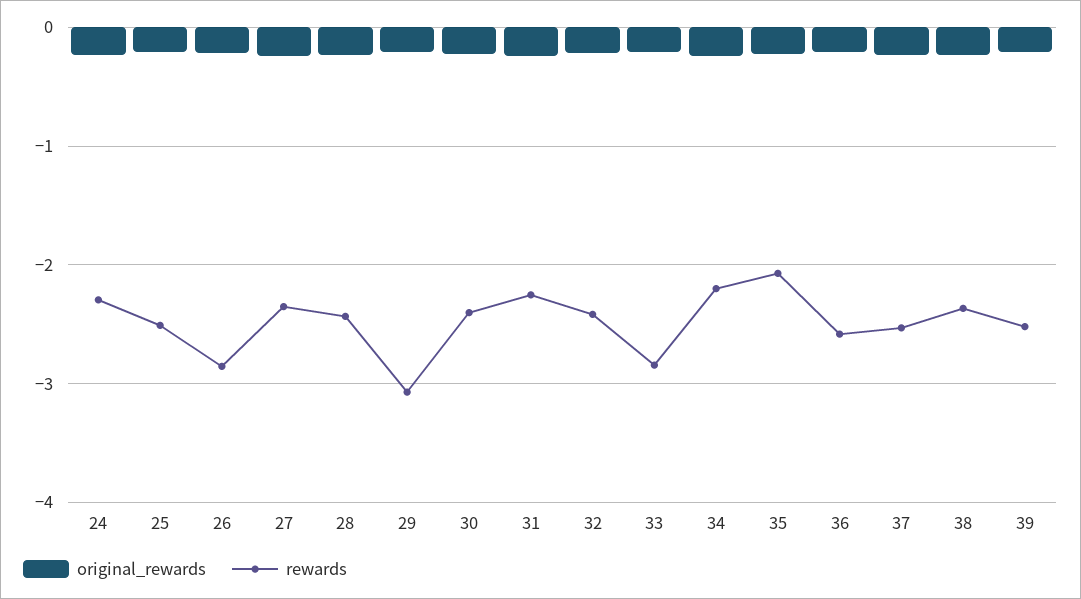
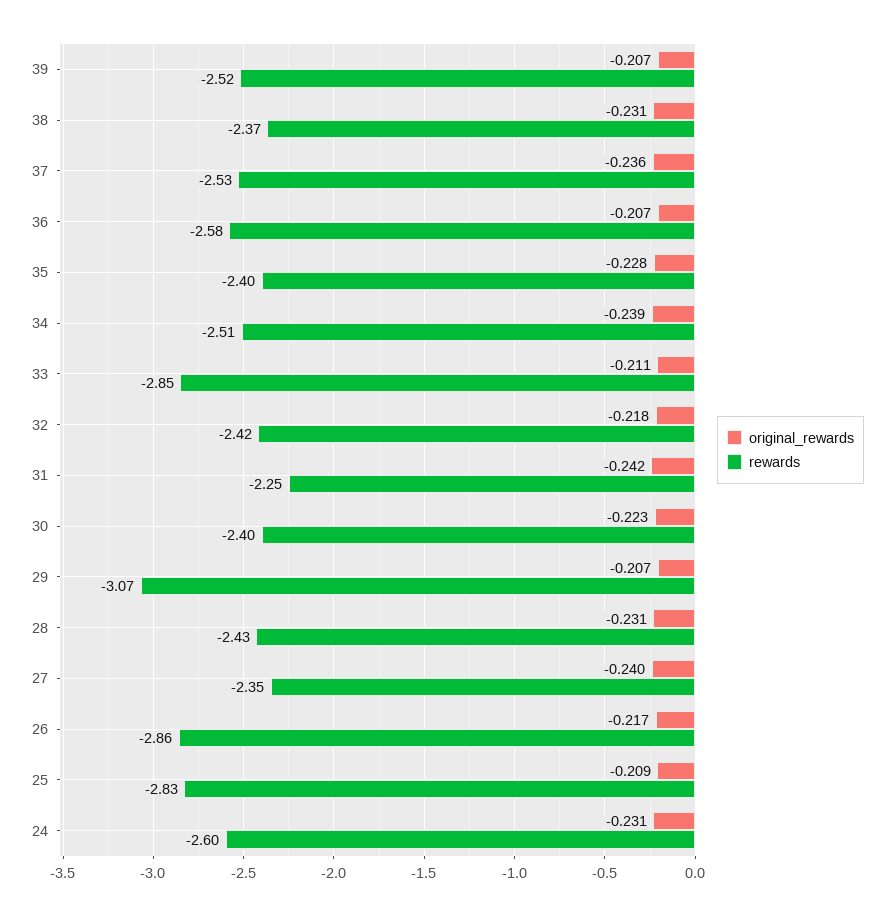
rewards, 24: -2.3 -> -2.6
rewards, 25: -2.5 -> -2.83
rewards, 34: -2.2 -> -2.51
rewards, 35: -2.1 -> -2.4

